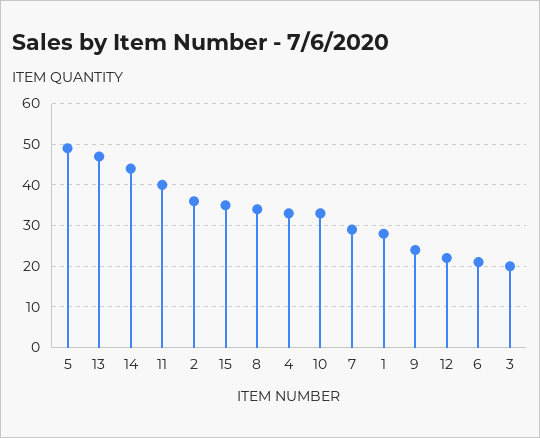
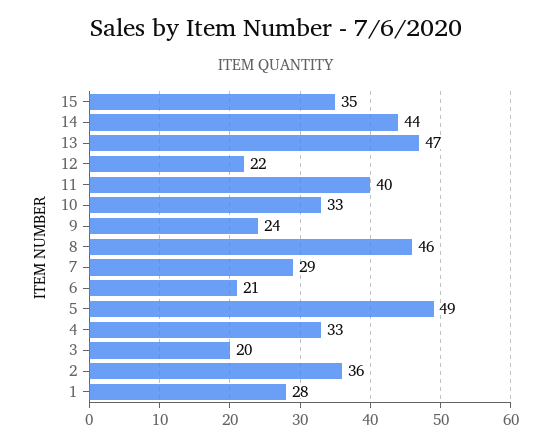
8: 35 -> 46

